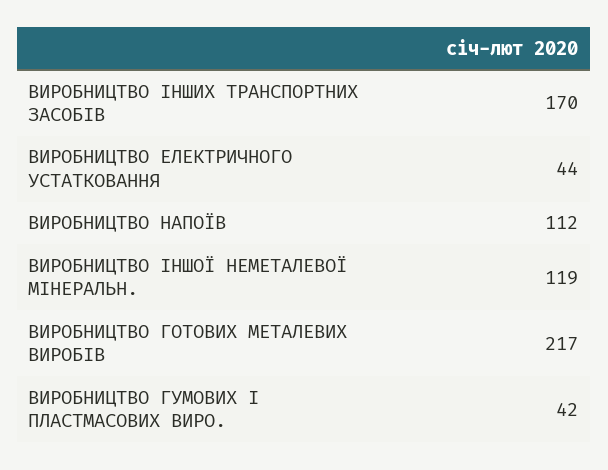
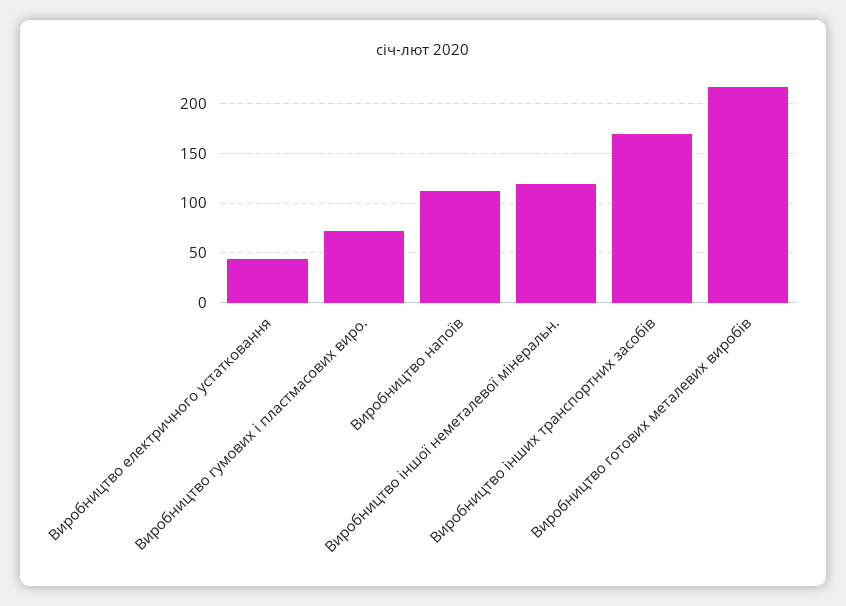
ВИРОБНИЦТВО ГУМОВИХ І ПЛАСТМАСОВИХ ВИРО.: 42 -> 70

